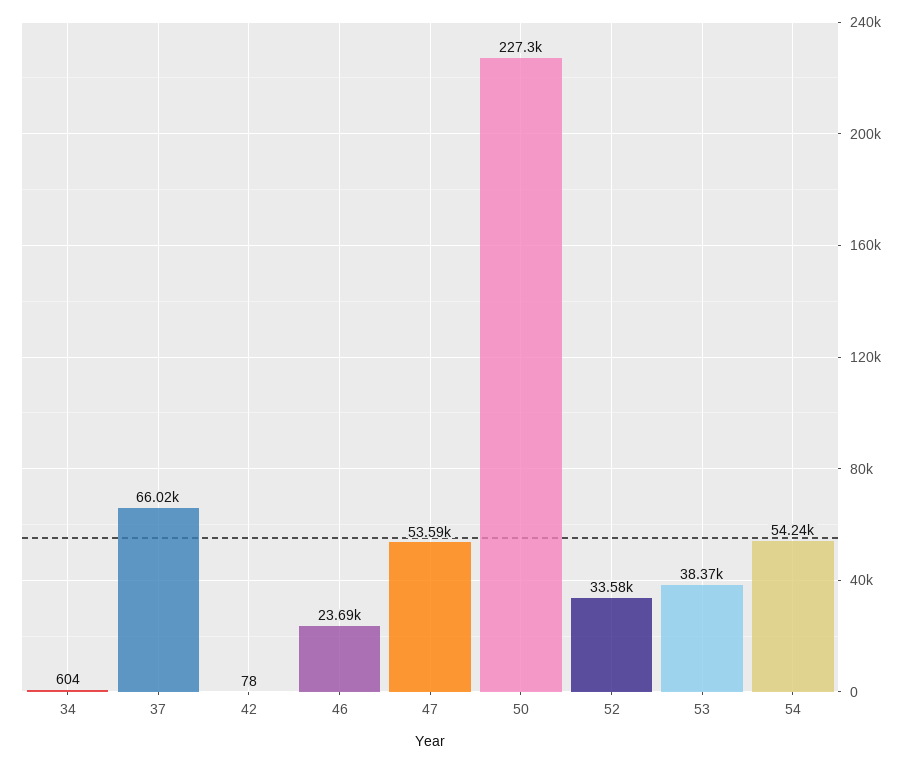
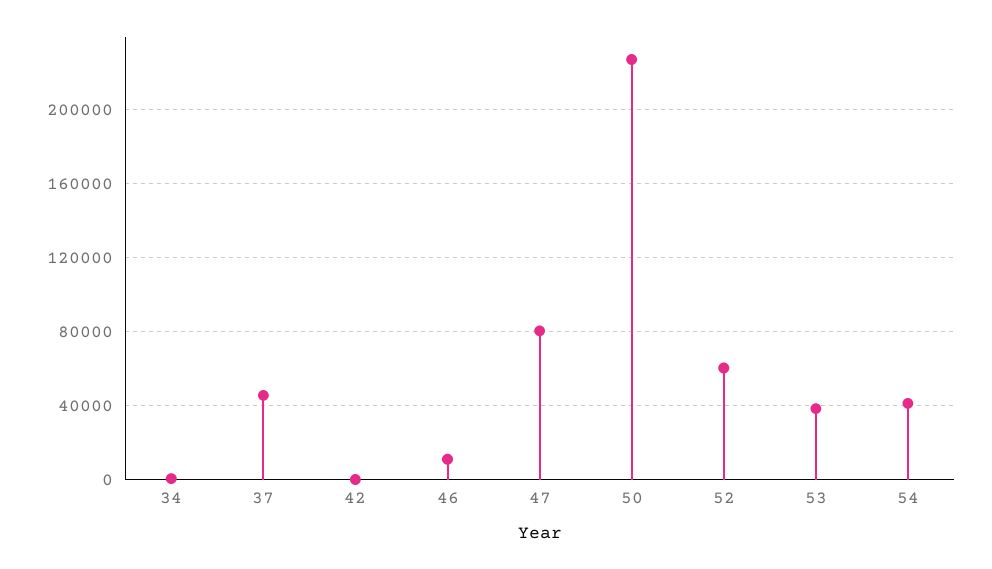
37: 66020 -> 45000
46: 23690 -> 10000
47: 53590 -> 80000
52: 33580 -> 60000
54: 54240 -> 40000

